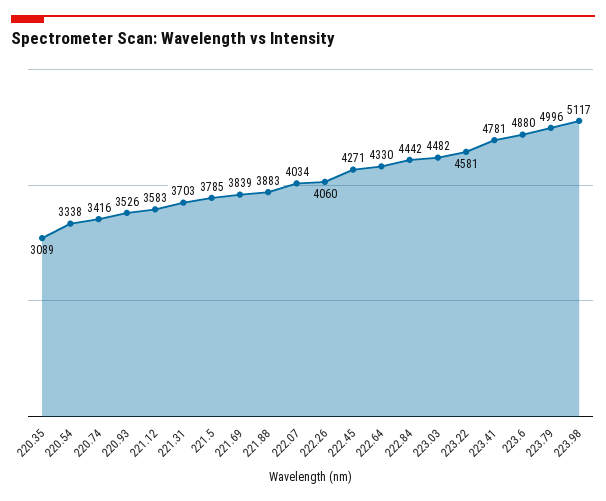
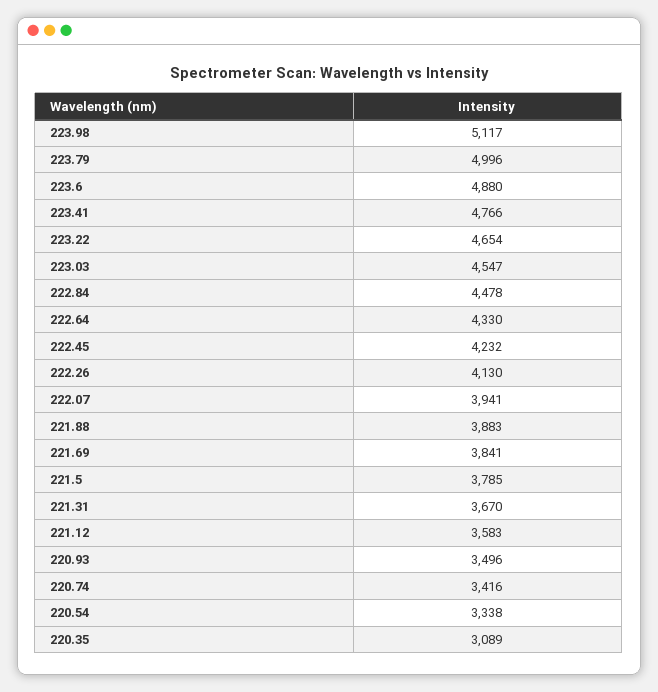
220.93: 3526 -> 3496
221.31: 3703 -> 3670
221.69: 3839 -> 3841
222.07: 4034 -> 3941
222.26: 4060 -> 4130
222.45: 4271 -> 4232
222.84: 4442 -> 4478
223.03: 4482 -> 4547
223.22: 4581 -> 4654
223.41: 4781 -> 4766

